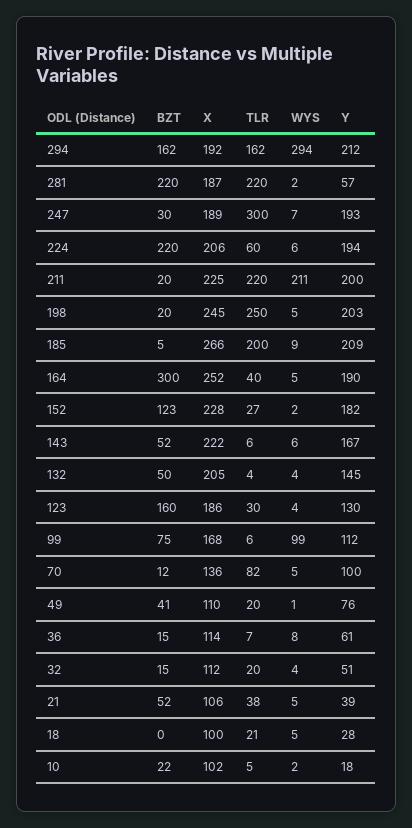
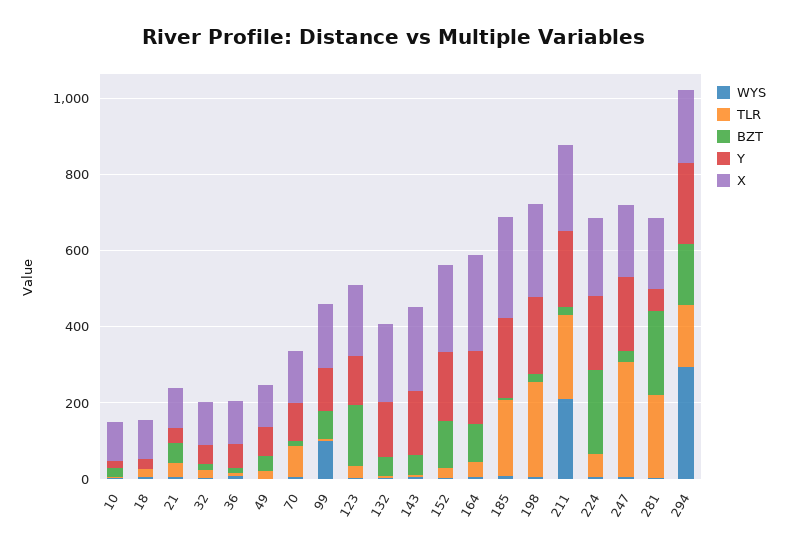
BZT, 164: 300 -> 100

